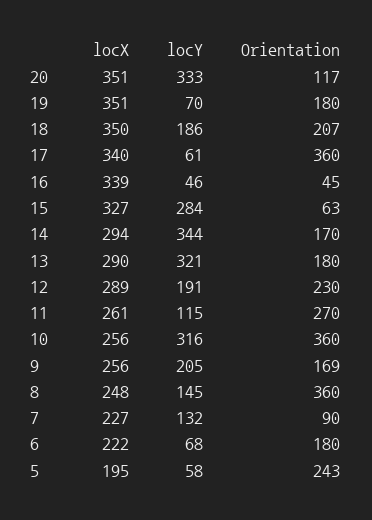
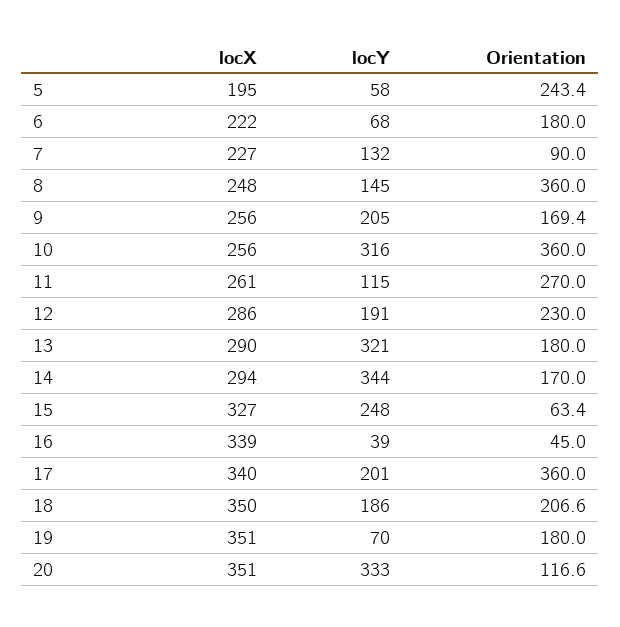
locY, 17: 61 -> 201
locY, 16: 46 -> 39
locY, 15: 284 -> 248
locX, 12: 289 -> 286

